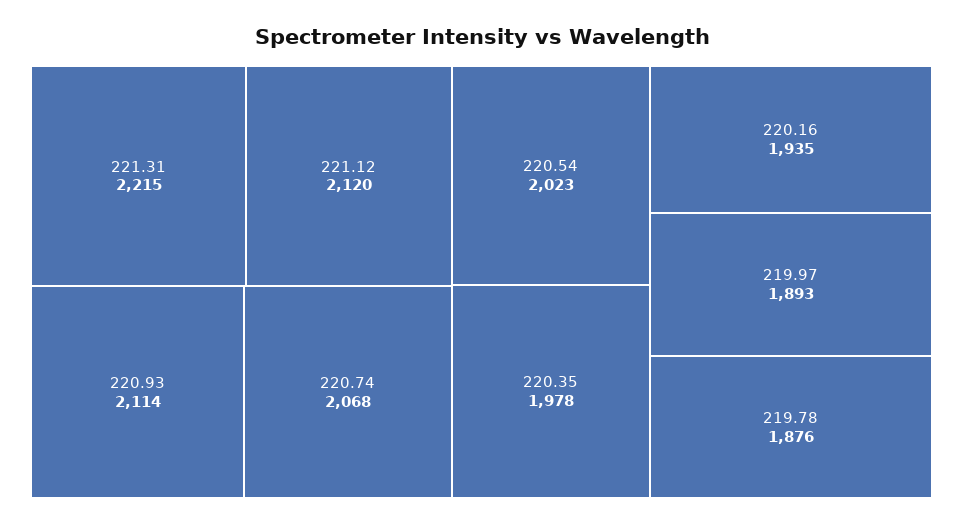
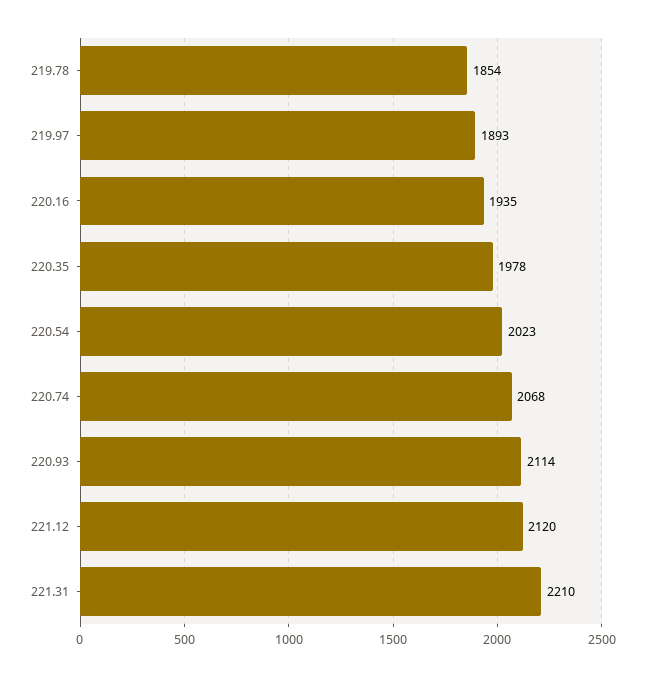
221.31: 2215 -> 2210
219.78: 1876 -> 1854

